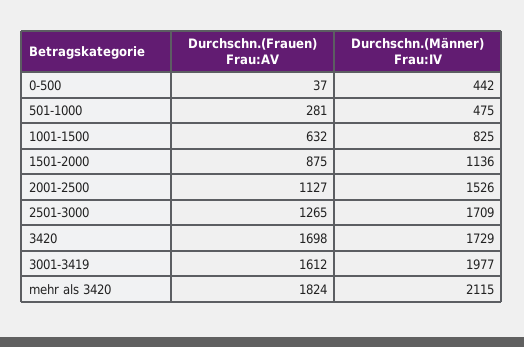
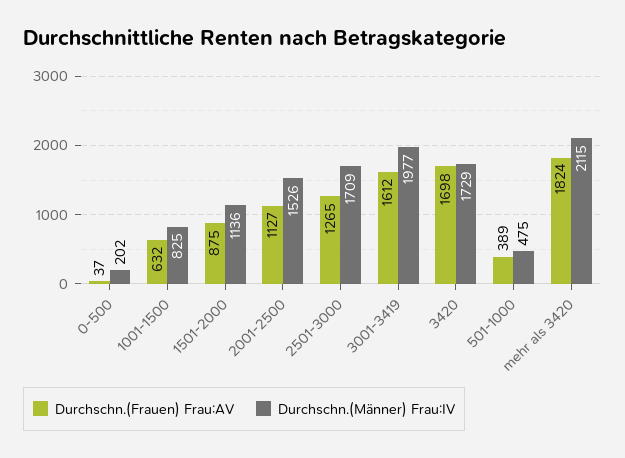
Durchschn.(Männer) Frau:IV, 0-500: 442 -> 202
Durchschn.(Frauen) Frau:AV, 501-1000: 281 -> 389

